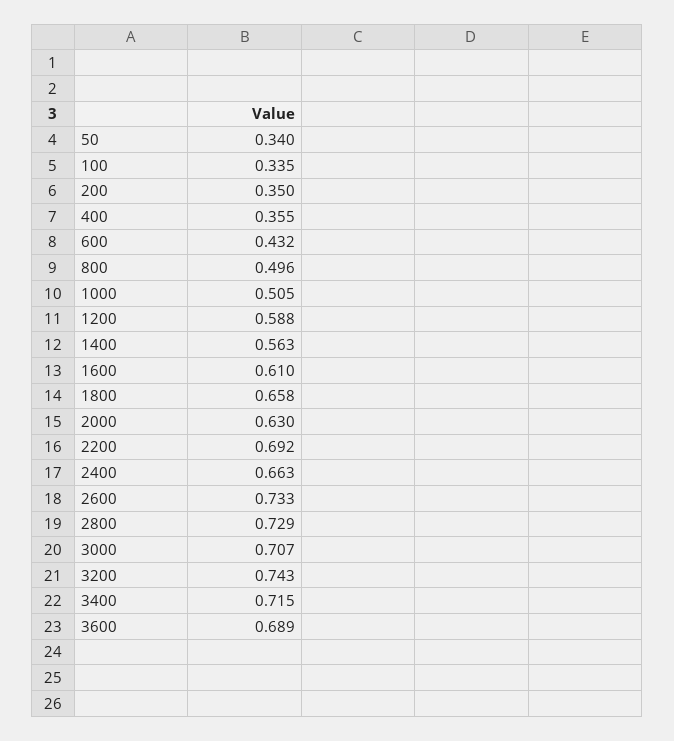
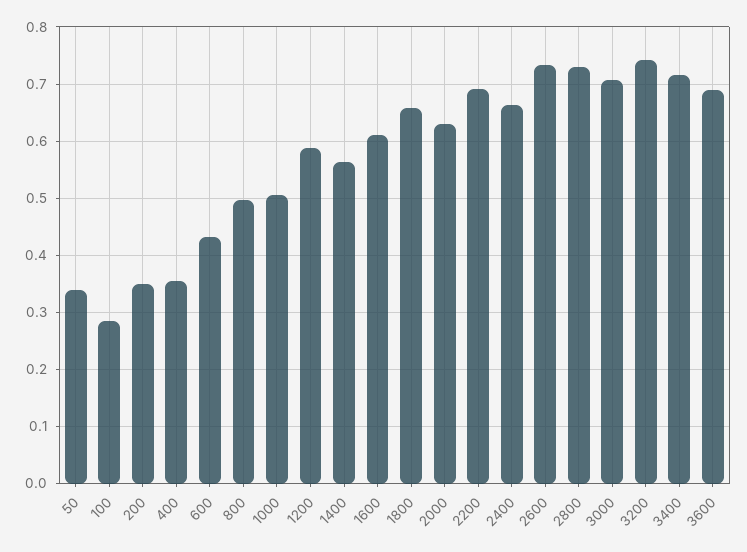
100: 0.335 -> 0.28

